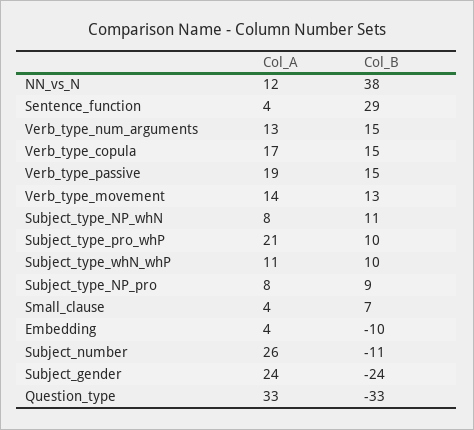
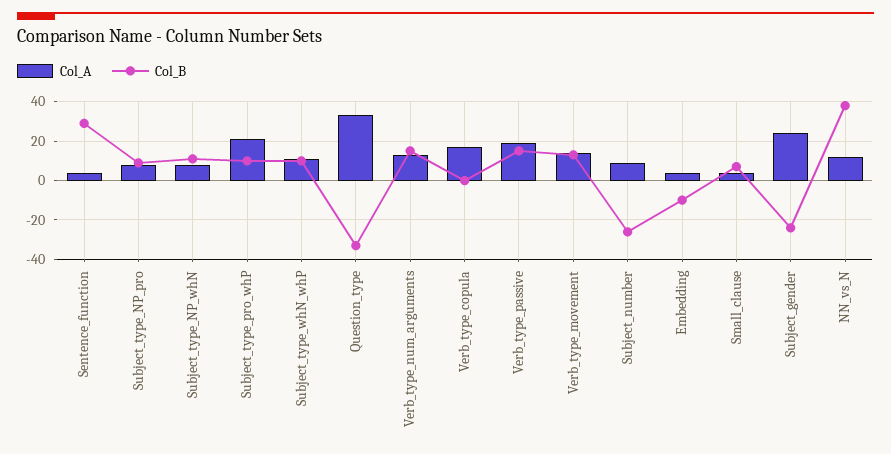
Col_B, Verb_type_copula: 15 -> 0
Col_A, Subject_number: 26 -> 10
Col_B, Subject_number: -11 -> -25

